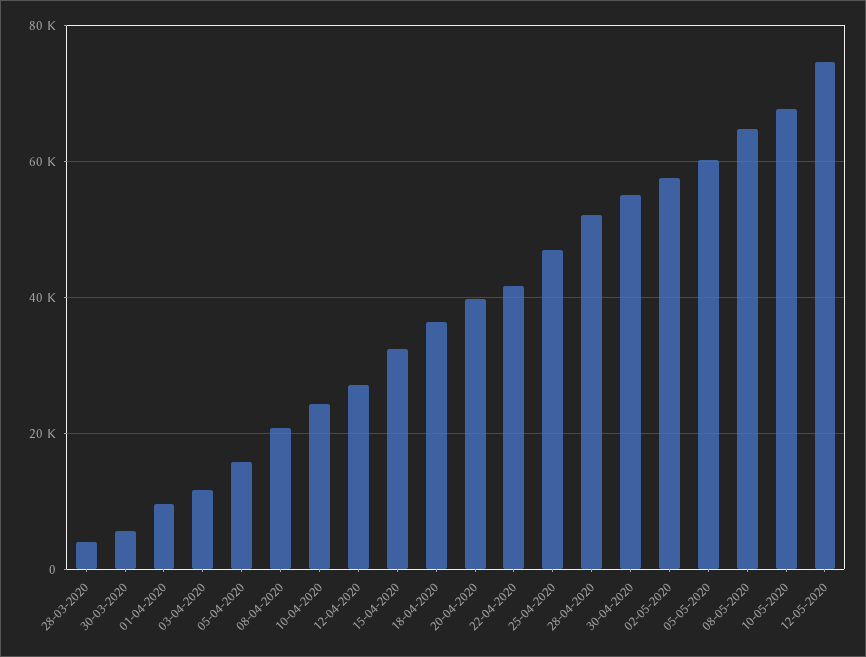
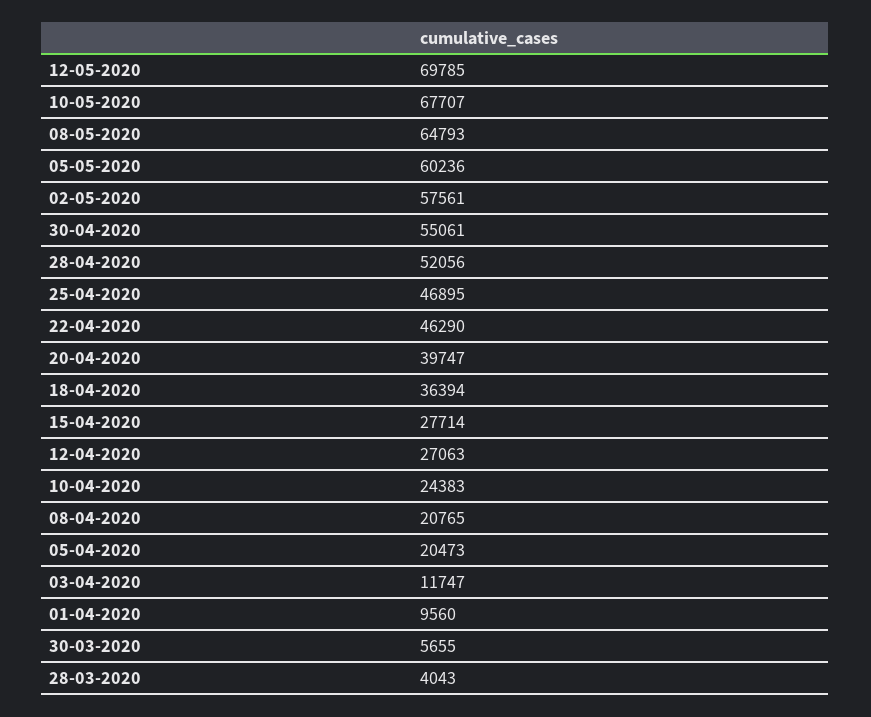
05-04-2020: 16000 -> 20473
15-04-2020: 32000 -> 27714
22-04-2020: 42000 -> 46290
12-05-2020: 74000 -> 69785

